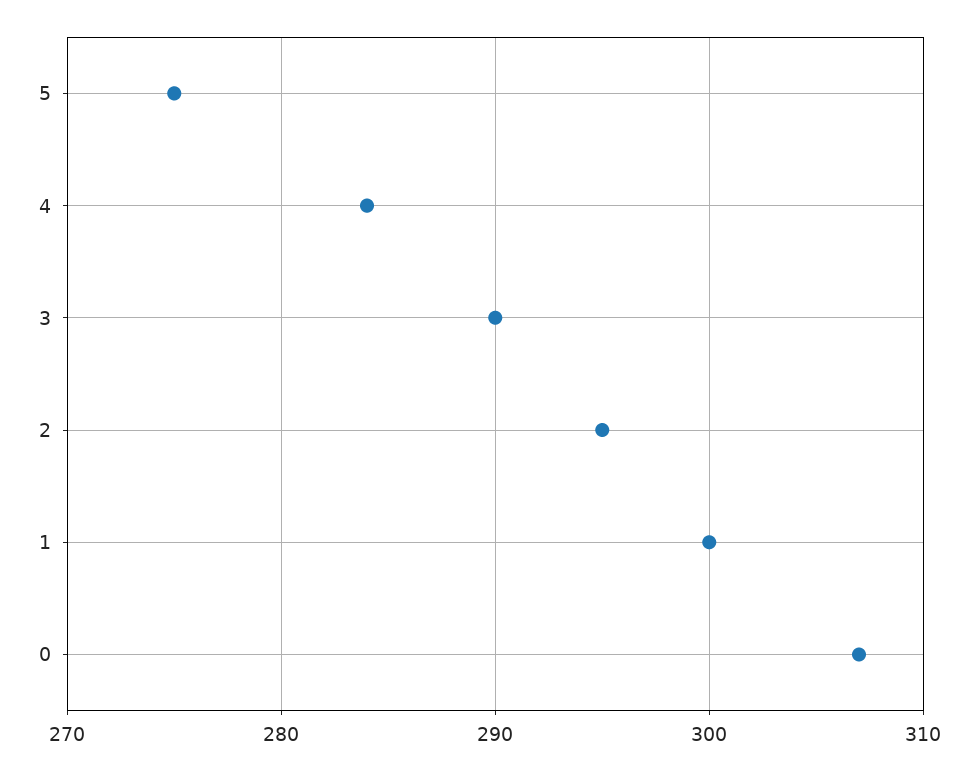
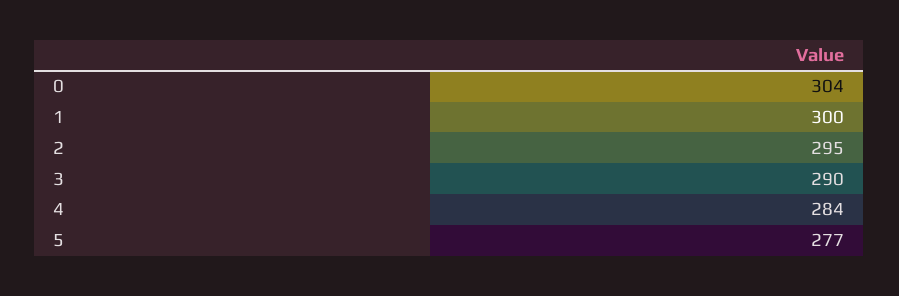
5: 275 -> 277
0: 307 -> 304

